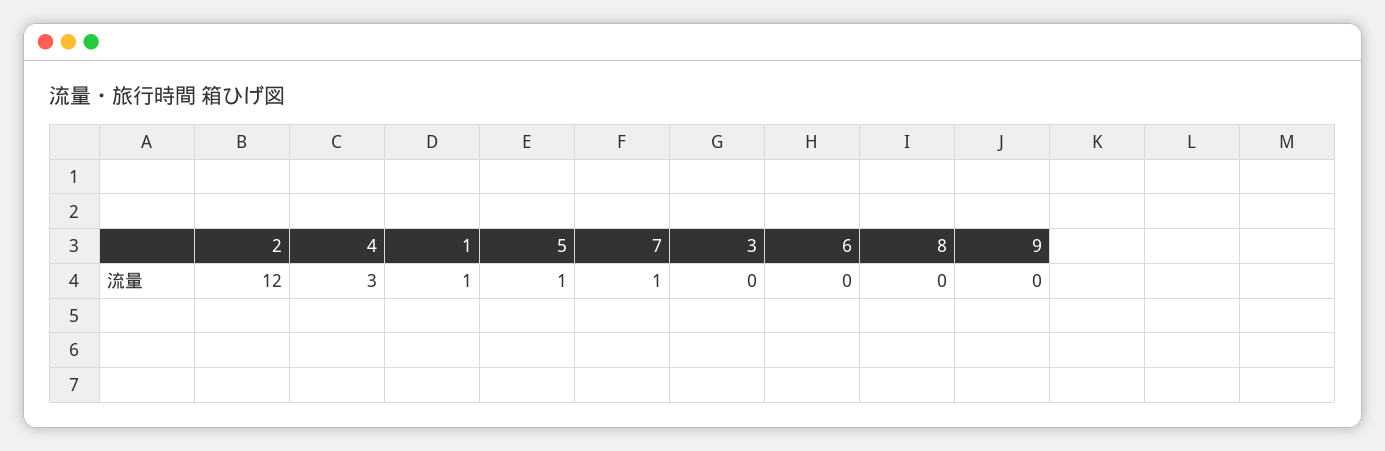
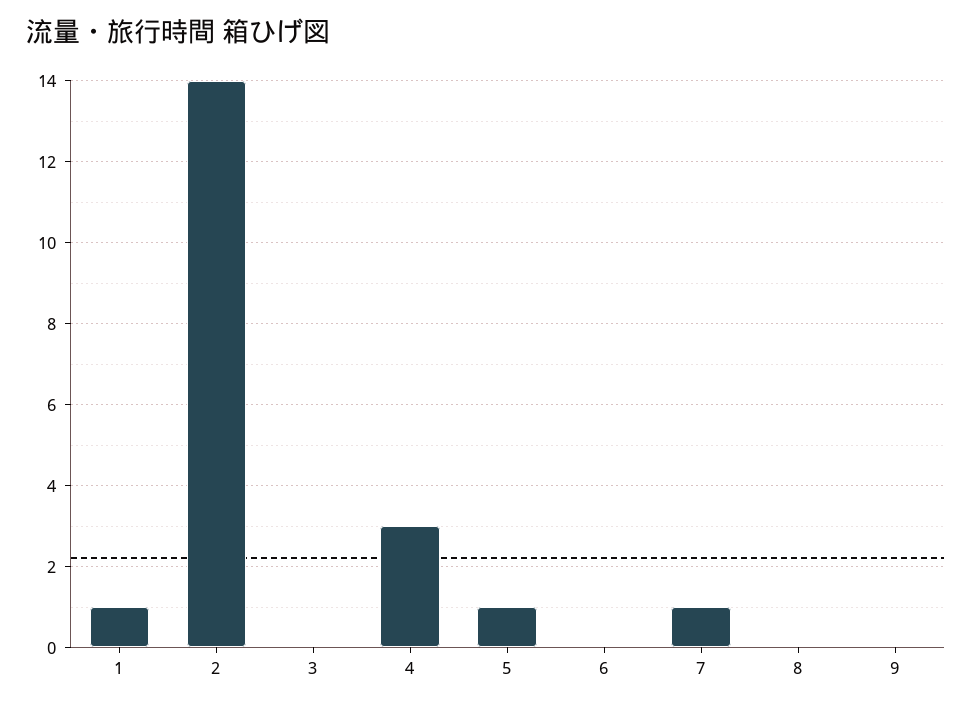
2: 12 -> 14

